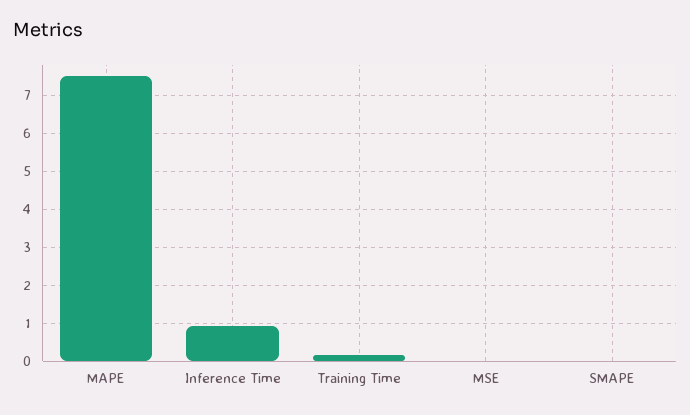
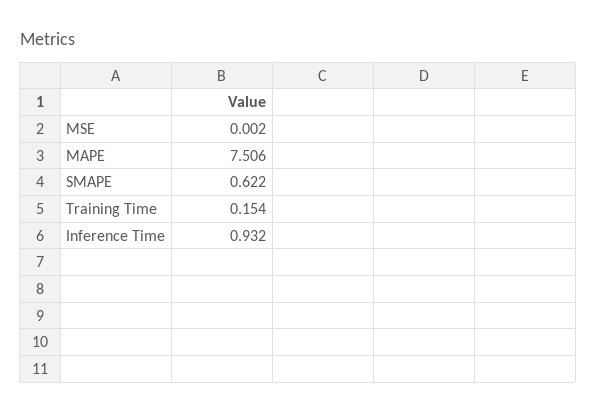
SMAPE: 0 -> 0.622

